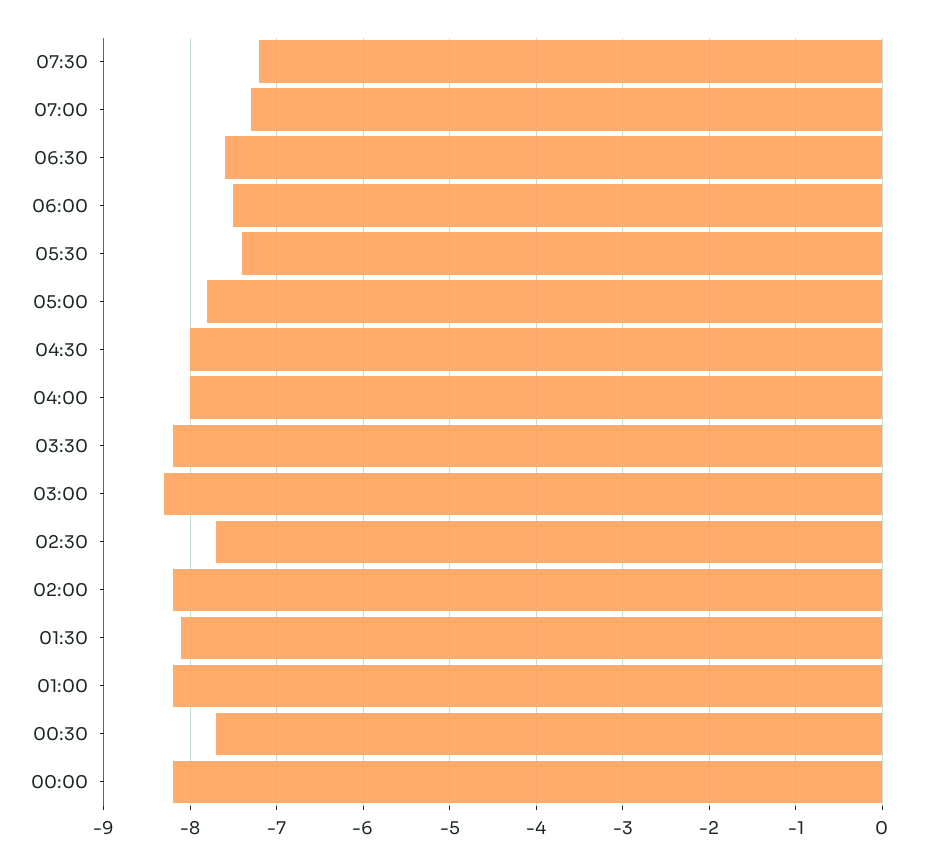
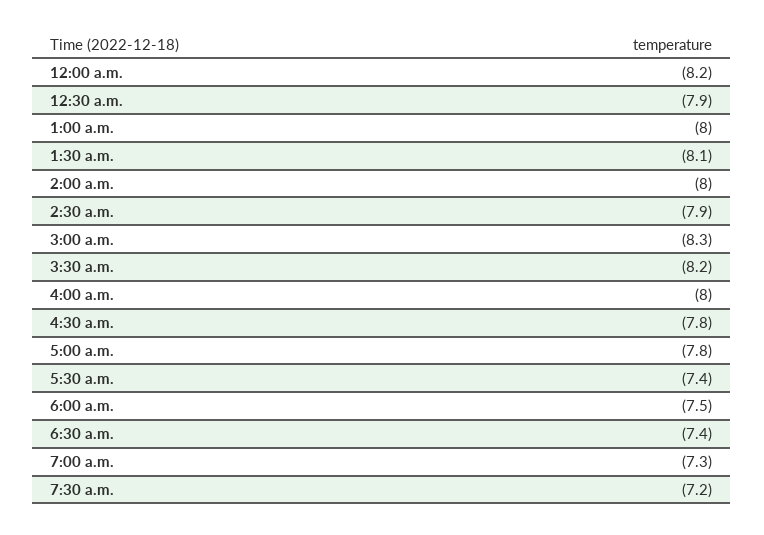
06:30: -7.6 -> -7.4
04:30: -8 -> -7.8
02:30: -7.7 -> -7.9
02:00: -8.2 -> -8
01:00: -8.2 -> -8
00:30: -7.7 -> -7.9

